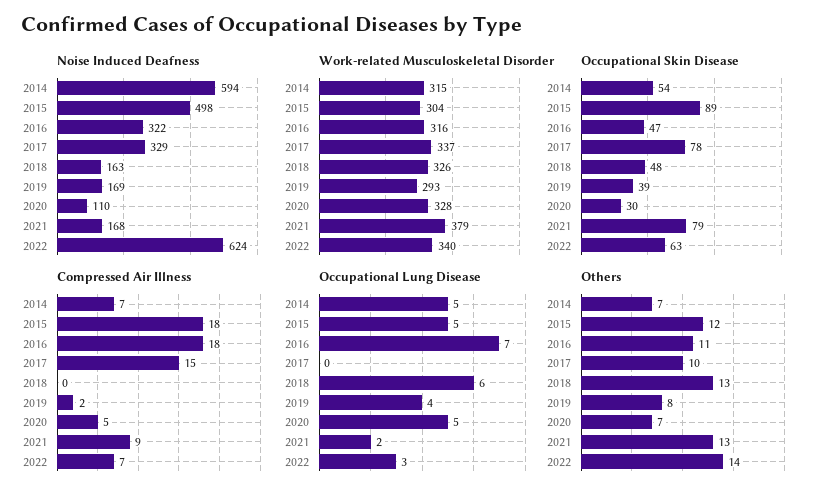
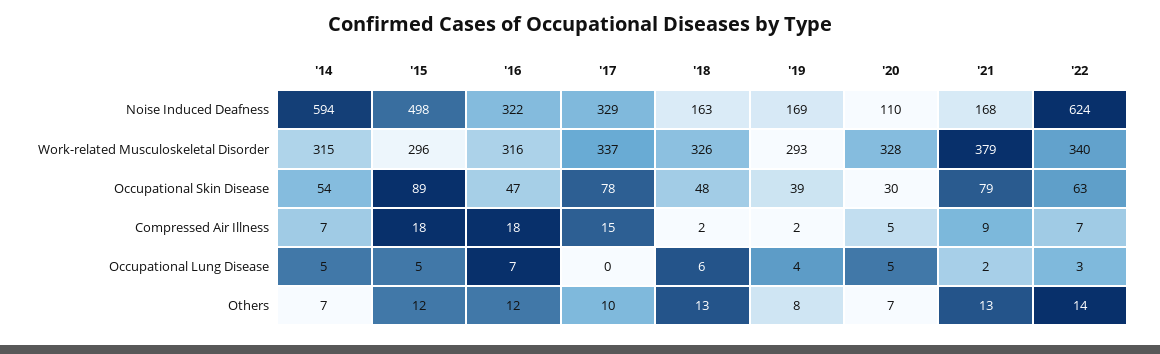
Work-related Musculoskeletal Disorder, 2015: 304 -> 296
Compressed Air Illness, 2018: 0 -> 2
Others, 2016: 11 -> 12

